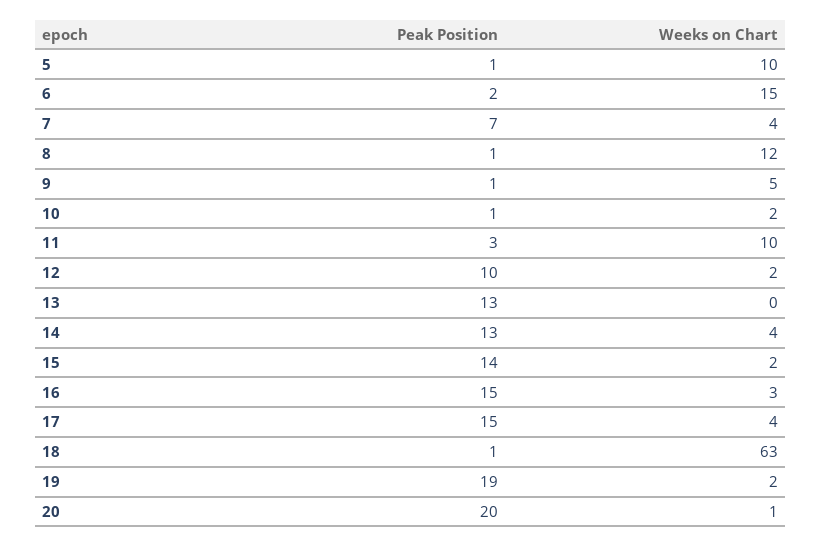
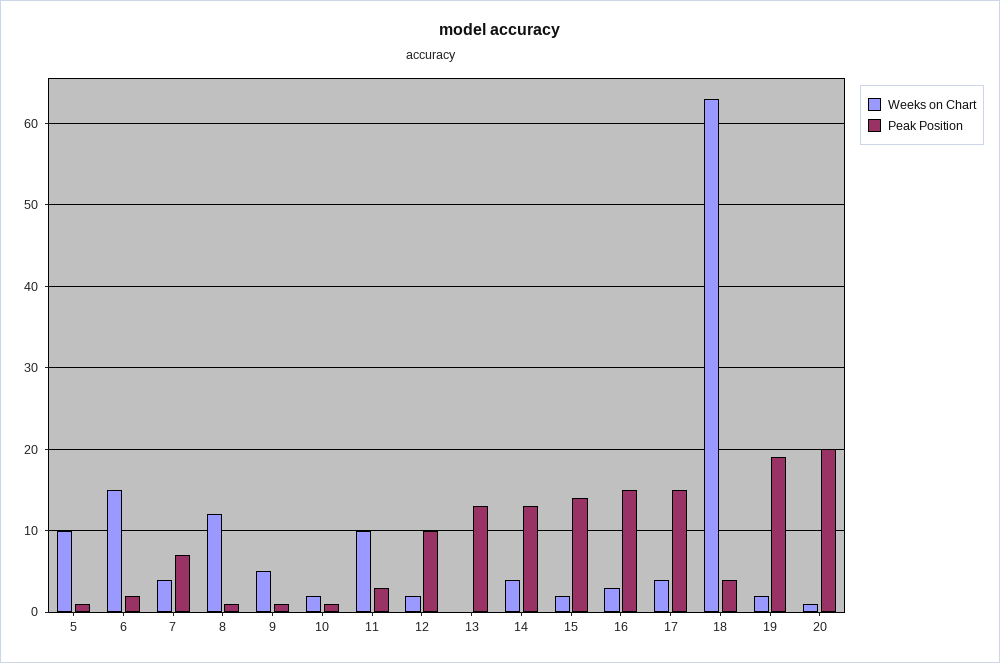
Peak Position, 18: 1 -> 4

